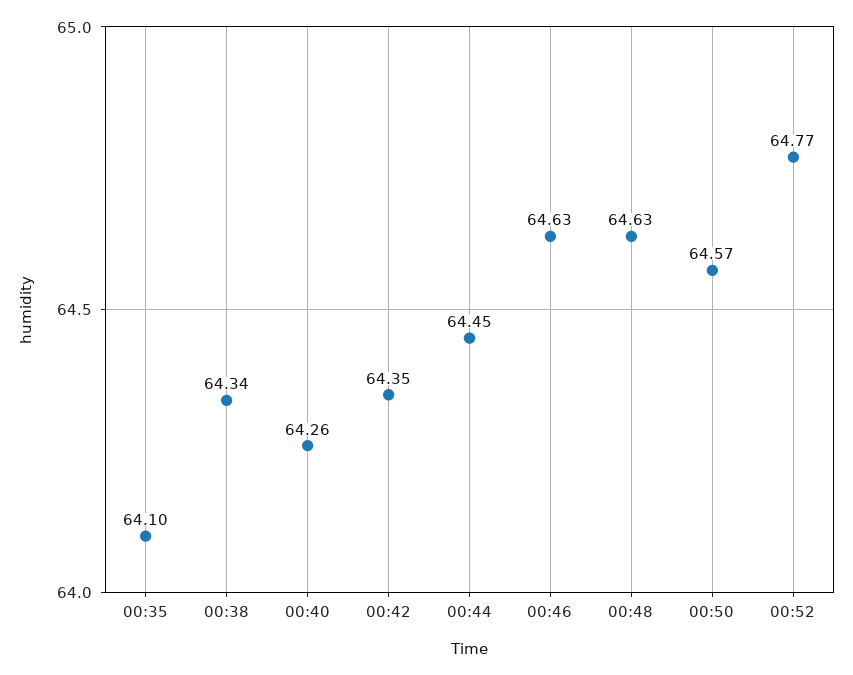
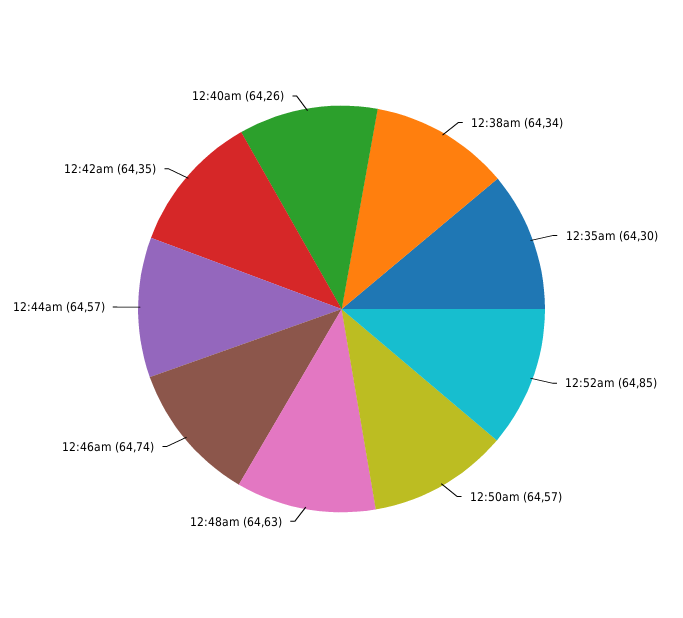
00:35: 64.1 -> 64.3
00:44: 64.45 -> 64.57
00:46: 64.63 -> 64.74
00:52: 64.77 -> 64.85

